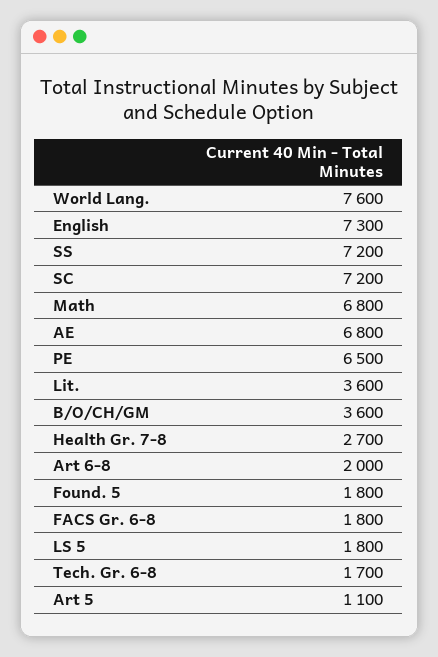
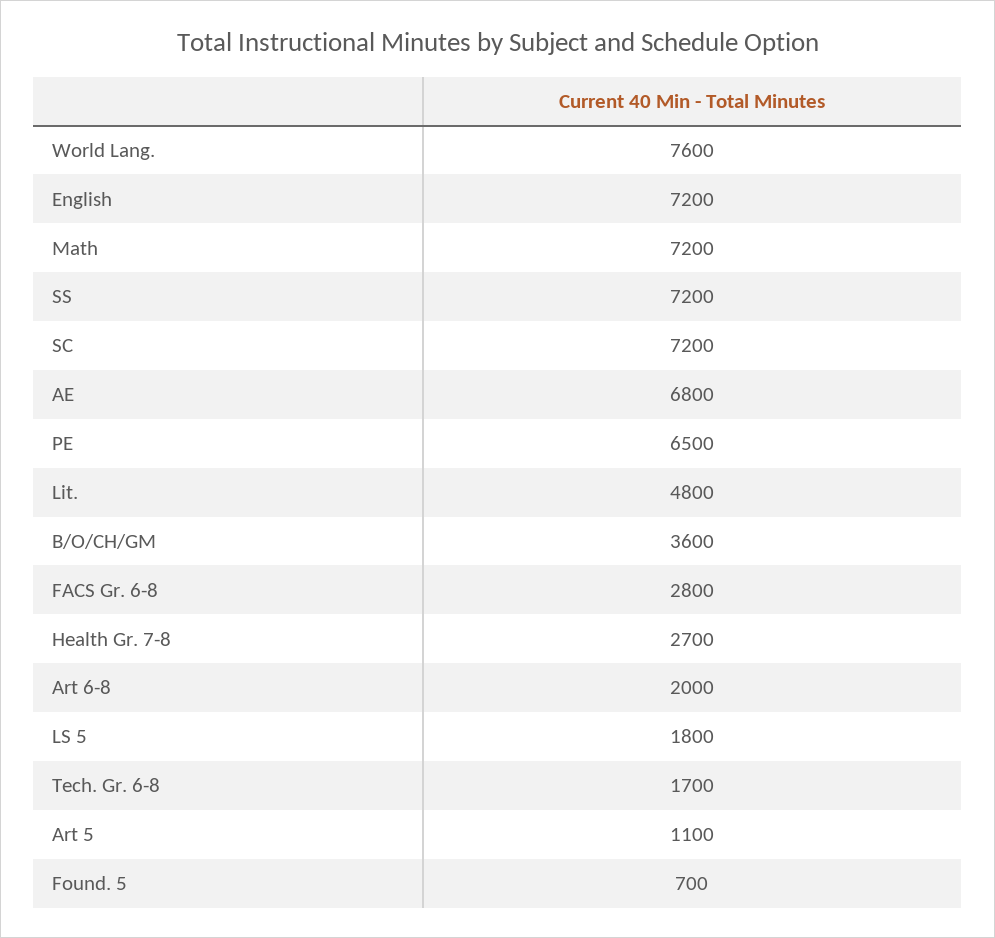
English: 7300 -> 7200
Math: 6800 -> 7200
Lit.: 3600 -> 4800
Found. 5: 1800 -> 700
FACS Gr. 6-8: 1800 -> 2800

